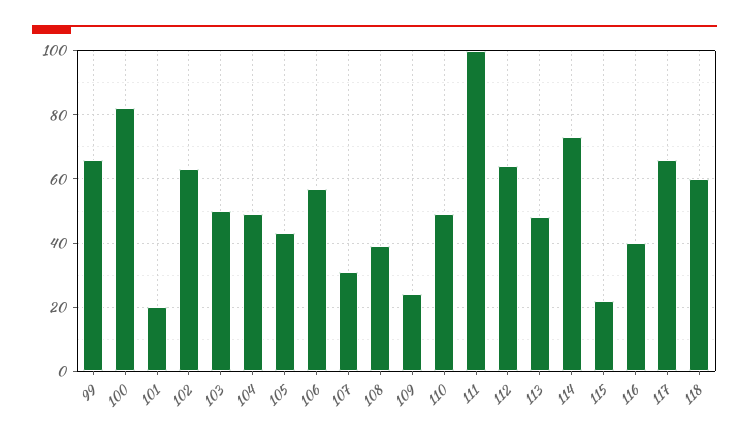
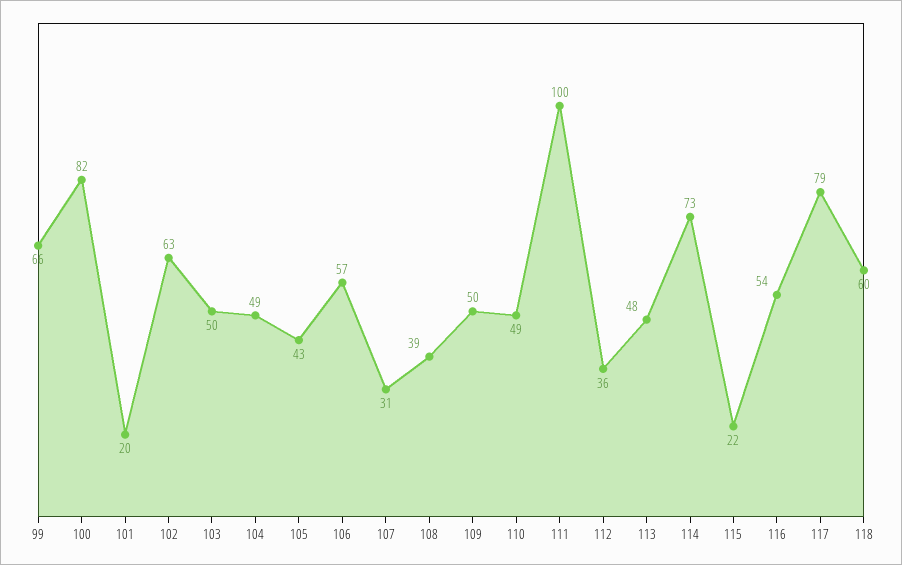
109: 25 -> 50
112: 65 -> 36
116: 40 -> 54
117: 65 -> 79

